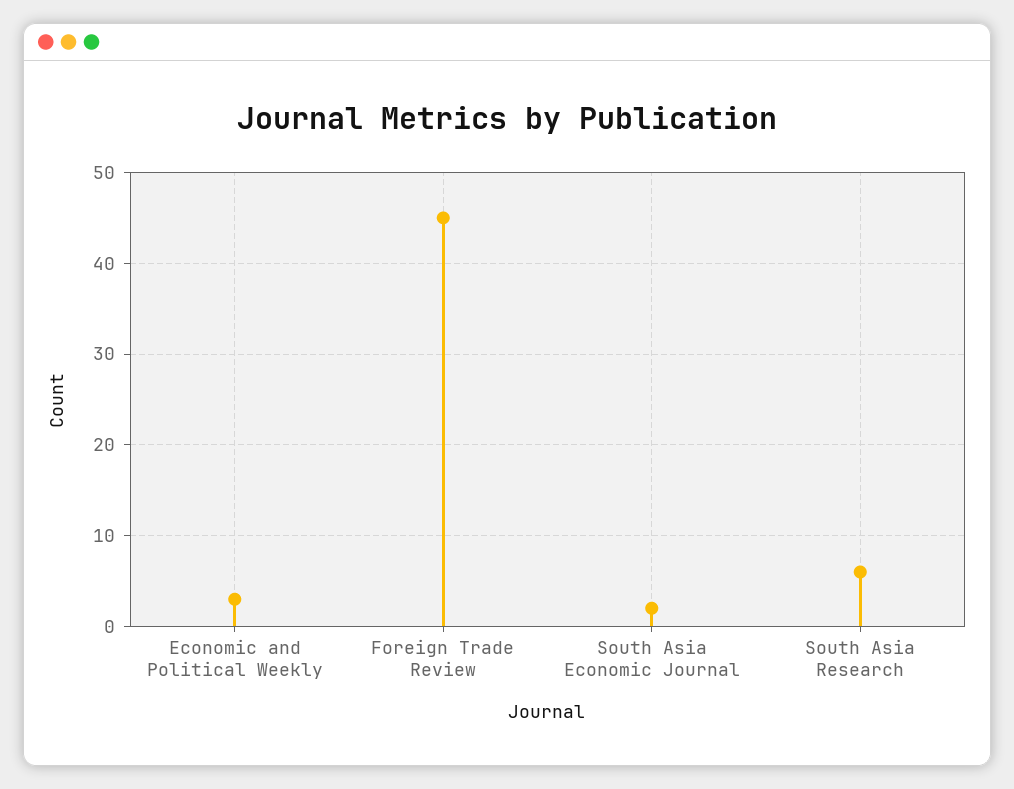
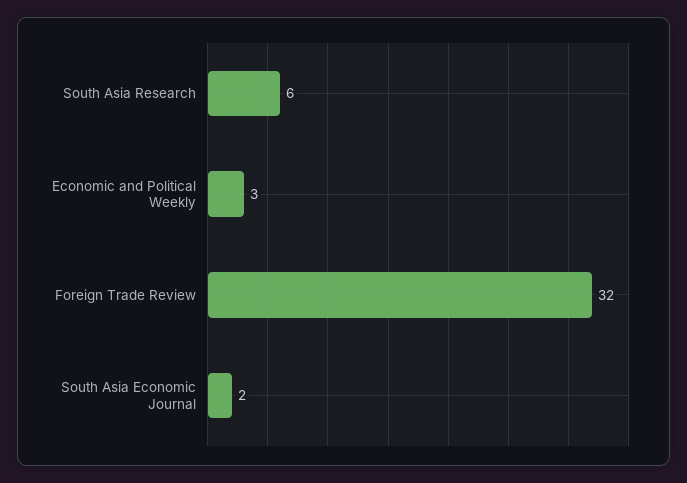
Foreign Trade Review: 45 -> 32

